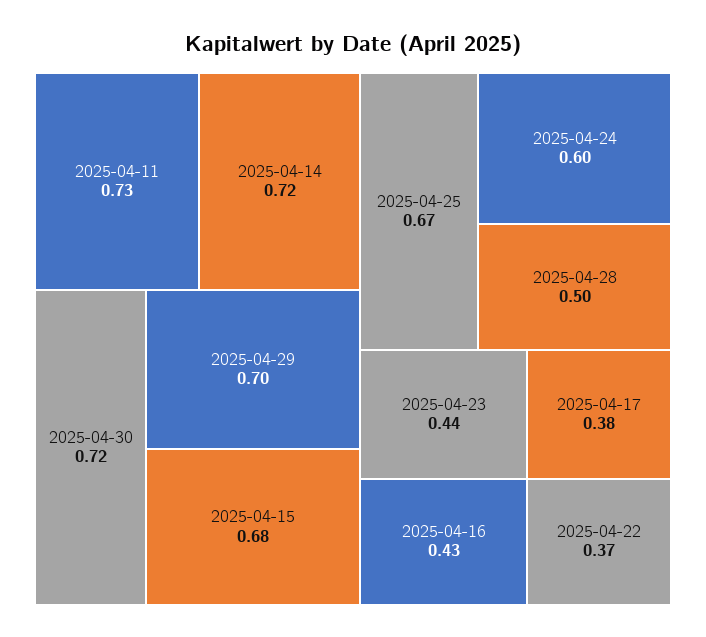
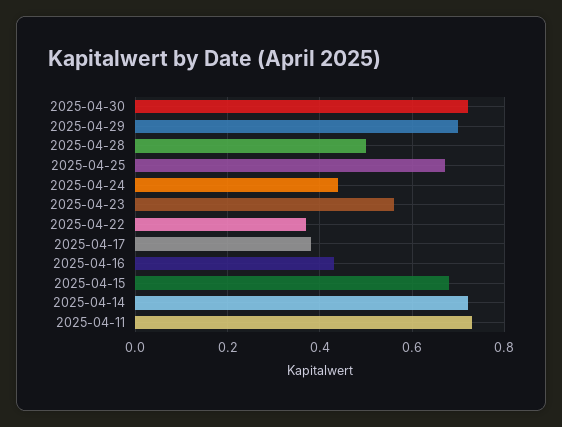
2025-04-24: 0.6 -> 0.45
2025-04-23: 0.44 -> 0.55

